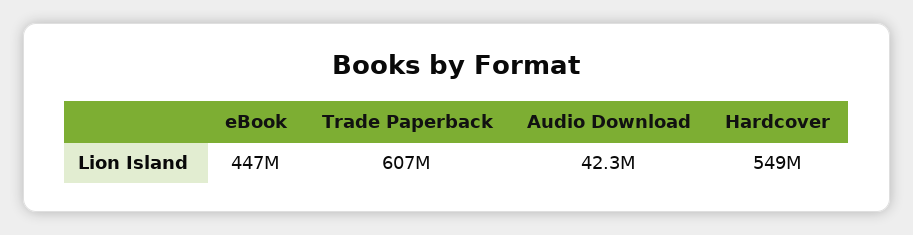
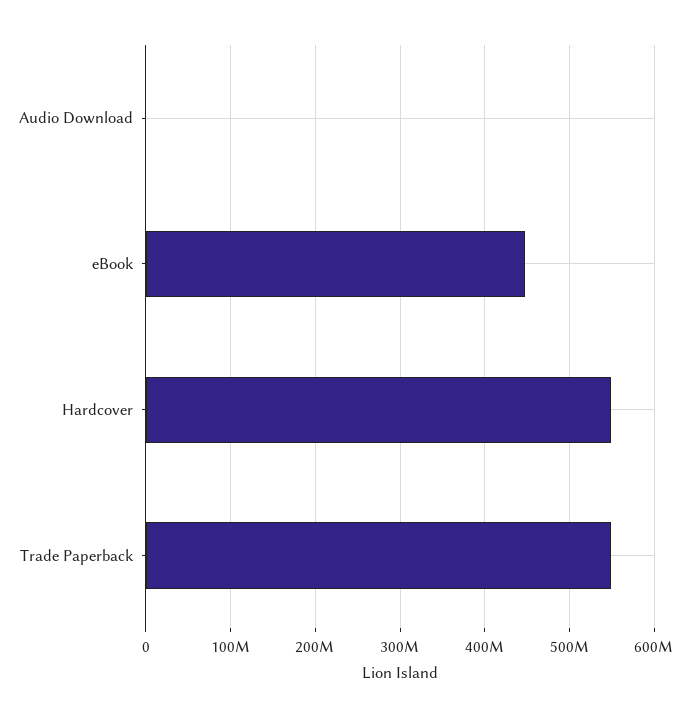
Trade Paperback: 607000000 -> 550000000
Audio Download: 42300000 -> 0

